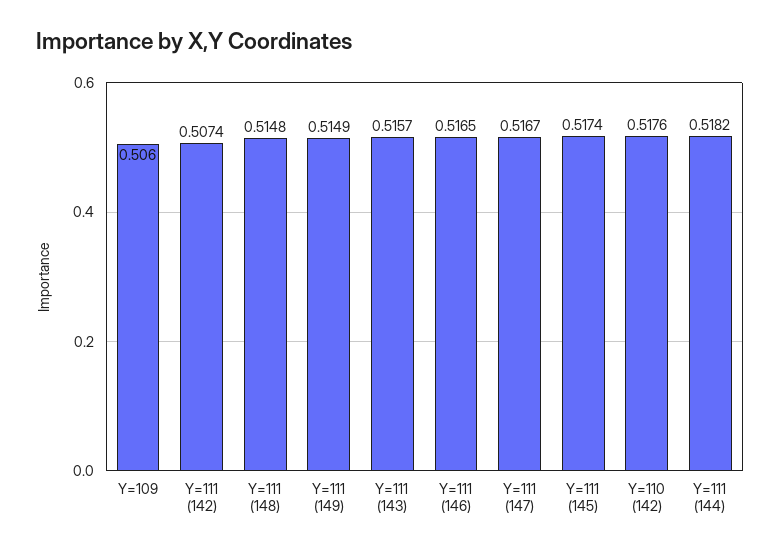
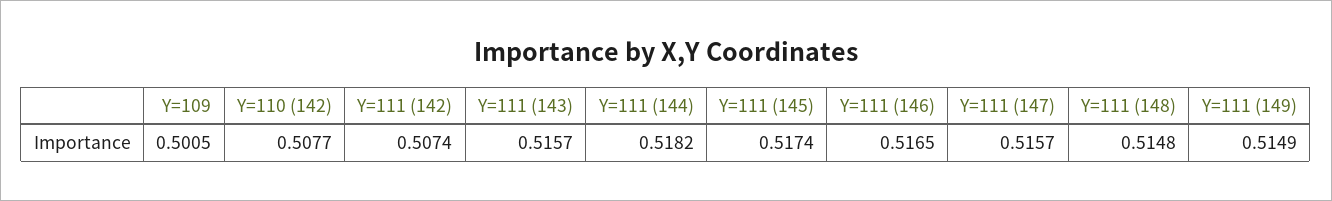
Y=109: 0.506 -> 0.5005
Y=111 (147): 0.5167 -> 0.5157
Y=110 (142): 0.5176 -> 0.5077

